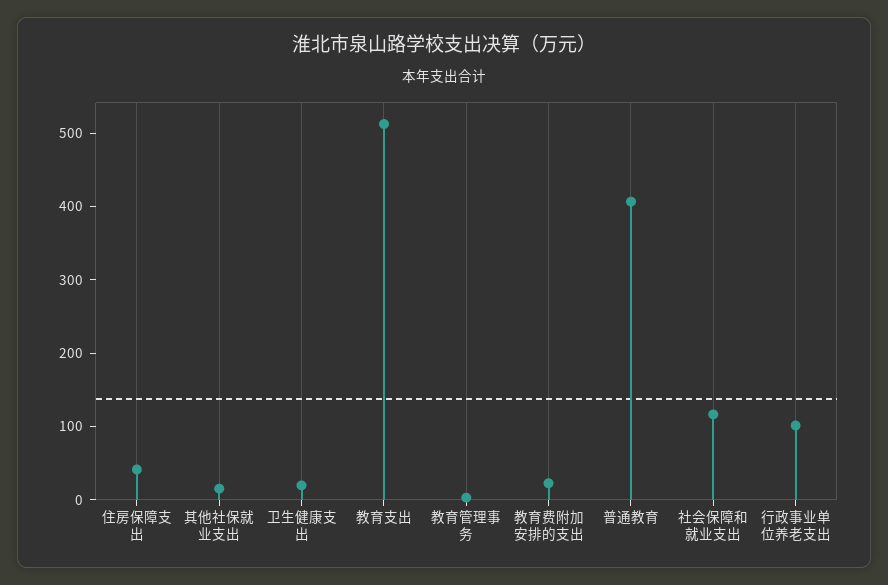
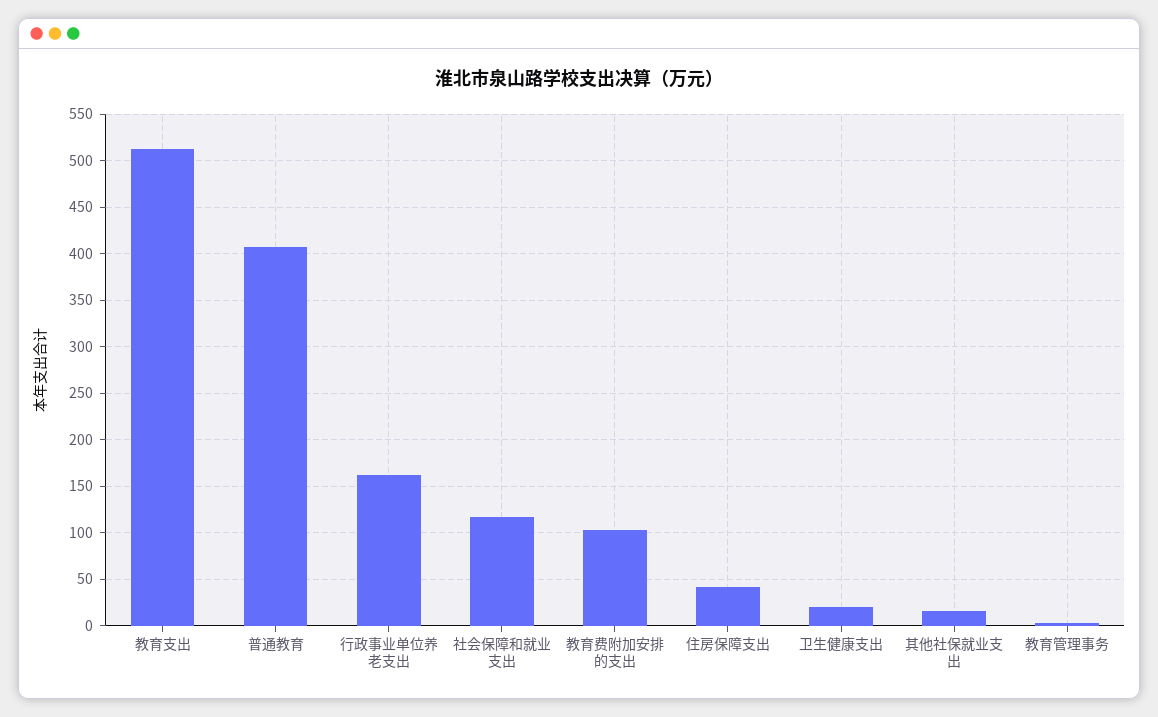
教育费附加安排的支出: 20 -> 100
行政事业单位养老支出: 100 -> 160

